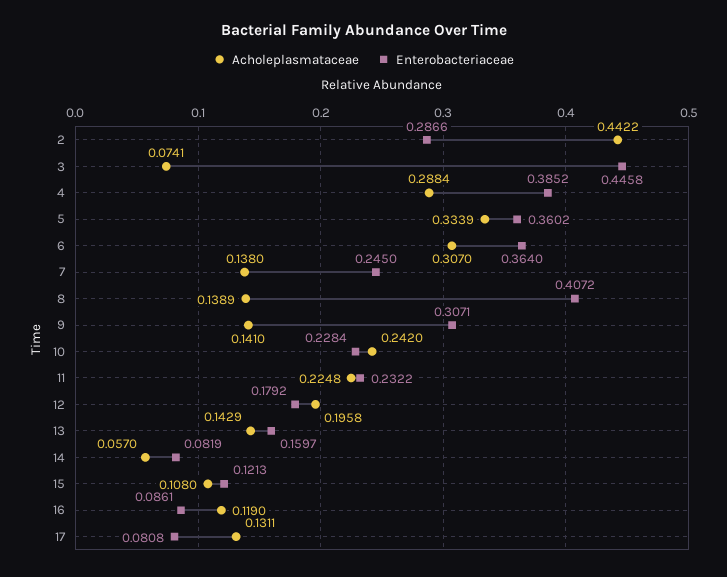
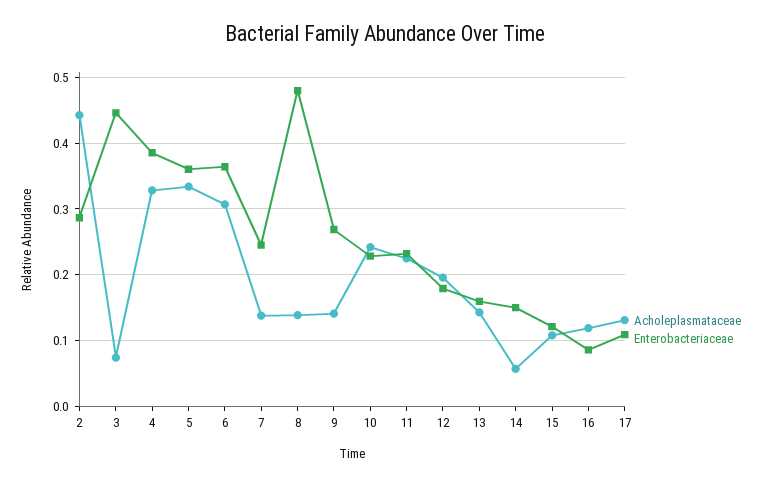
Acholeplasmataceae, 4: 0.2884 -> 0.33
Enterobacteriaceae, 8: 0.4072 -> 0.48
Enterobacteriaceae, 9: 0.3071 -> 0.27
Enterobacteriaceae, 14: 0.0819 -> 0.15
Enterobacteriaceae, 17: 0.0808 -> 0.11

